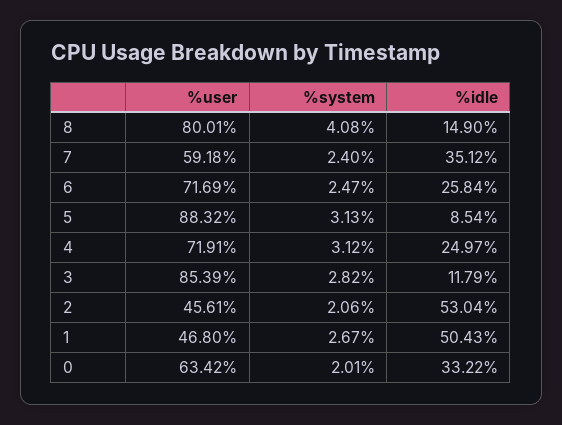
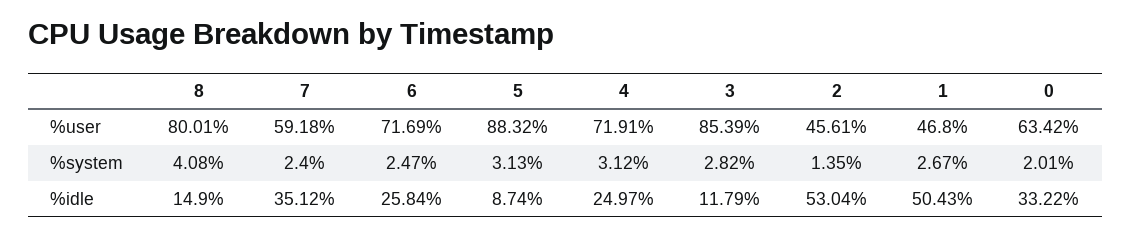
%idle, 5: 8.54 -> 8.74
%system, 2: 2.06 -> 1.35

